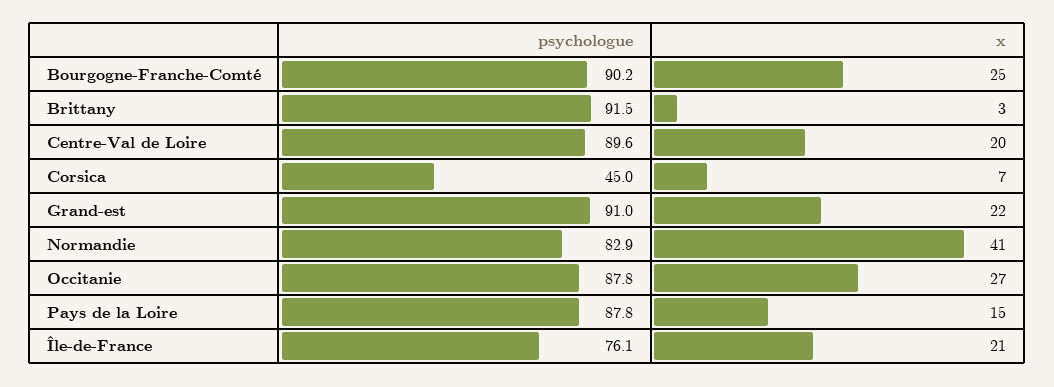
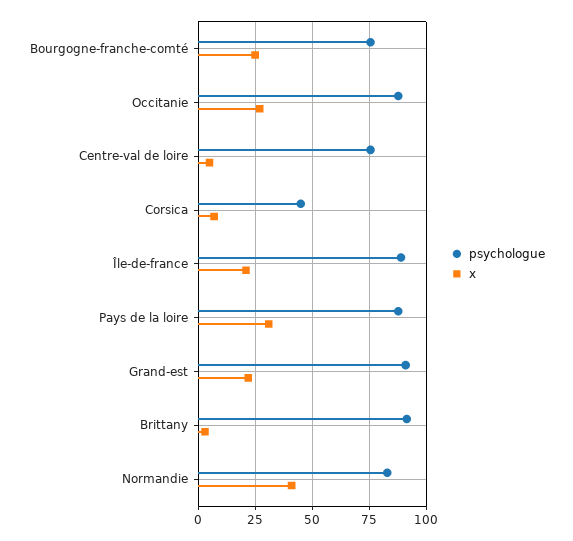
psychologue, Bourgogne-Franche-Comté: 90.2 -> 75
psychologue, Centre-Val de Loire: 89.6 -> 75
x, Centre-Val de Loire: 20 -> 5
x, Pays de la Loire: 15 -> 30
psychologue, Île-de-France: 76.1 -> 90

